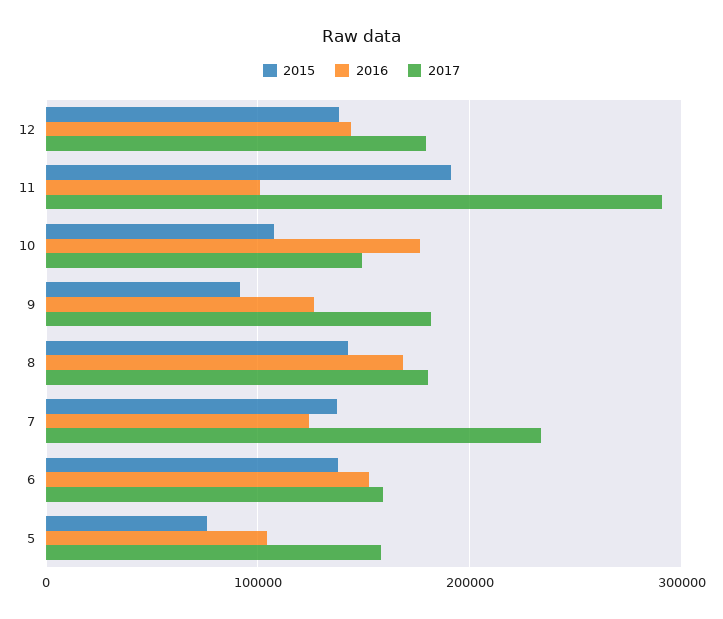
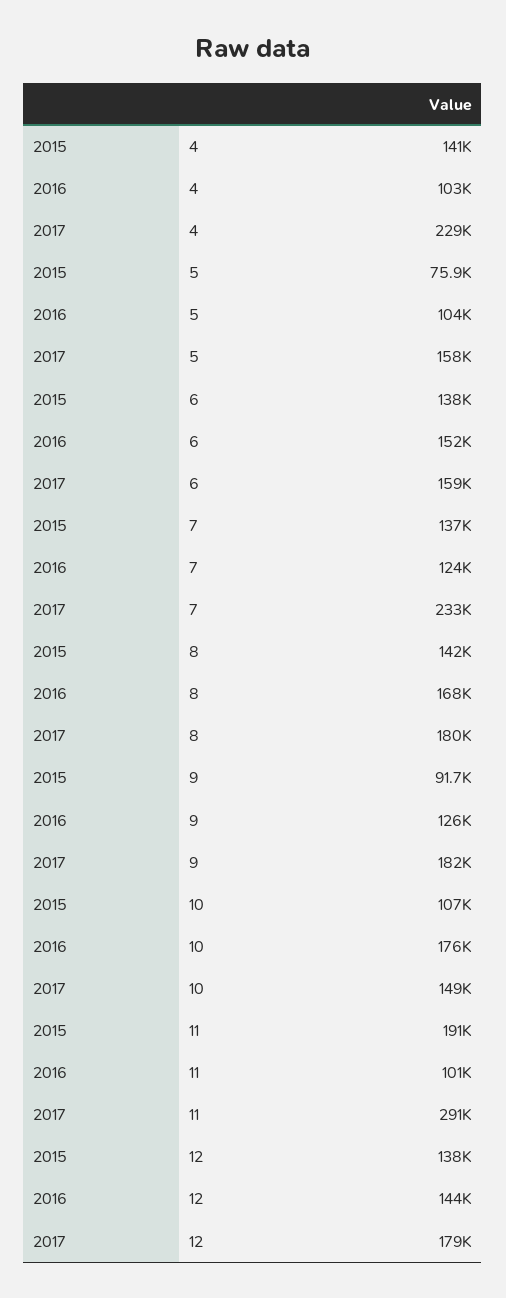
2015, 4: none -> 141000
2016, 4: none -> 103000
2017, 4: none -> 229000

